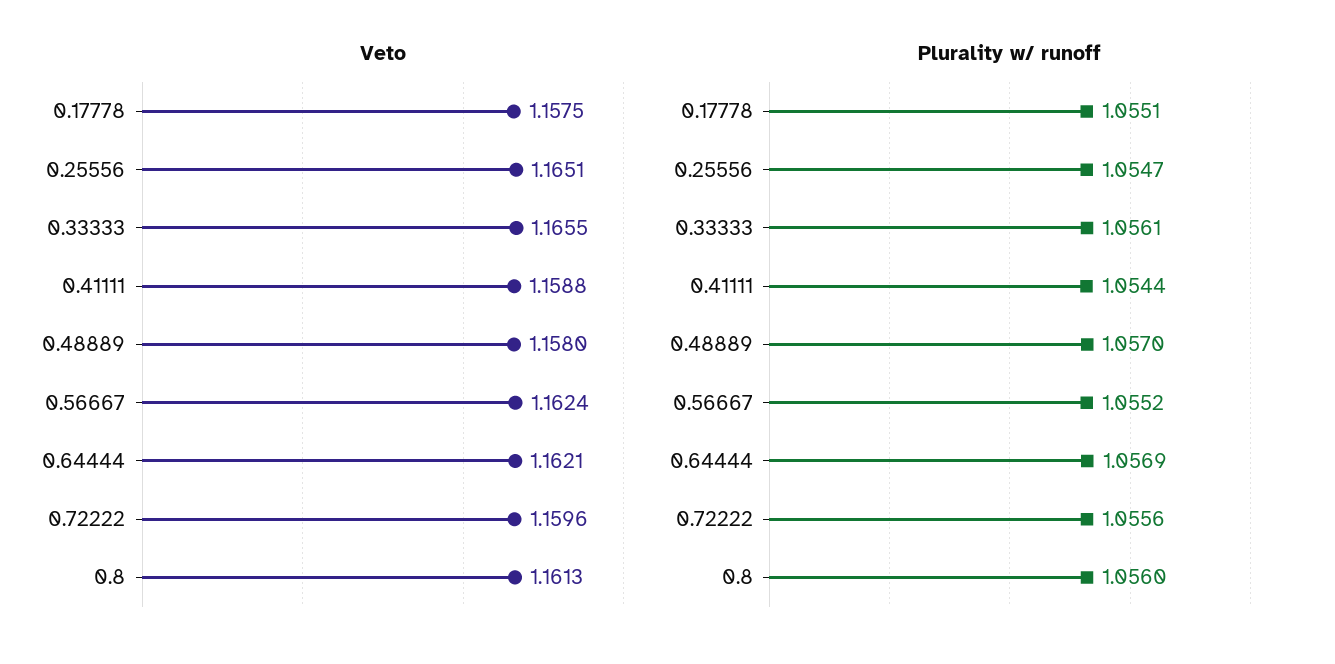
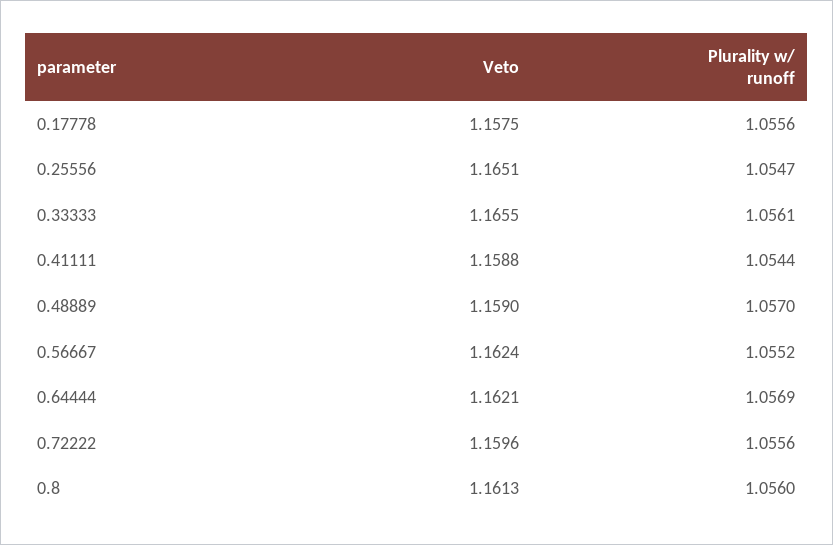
Veto, 0.48889: 1.158 -> 1.159
Plurality w/ runoff, 0.17778: 1.0551 -> 1.0556

